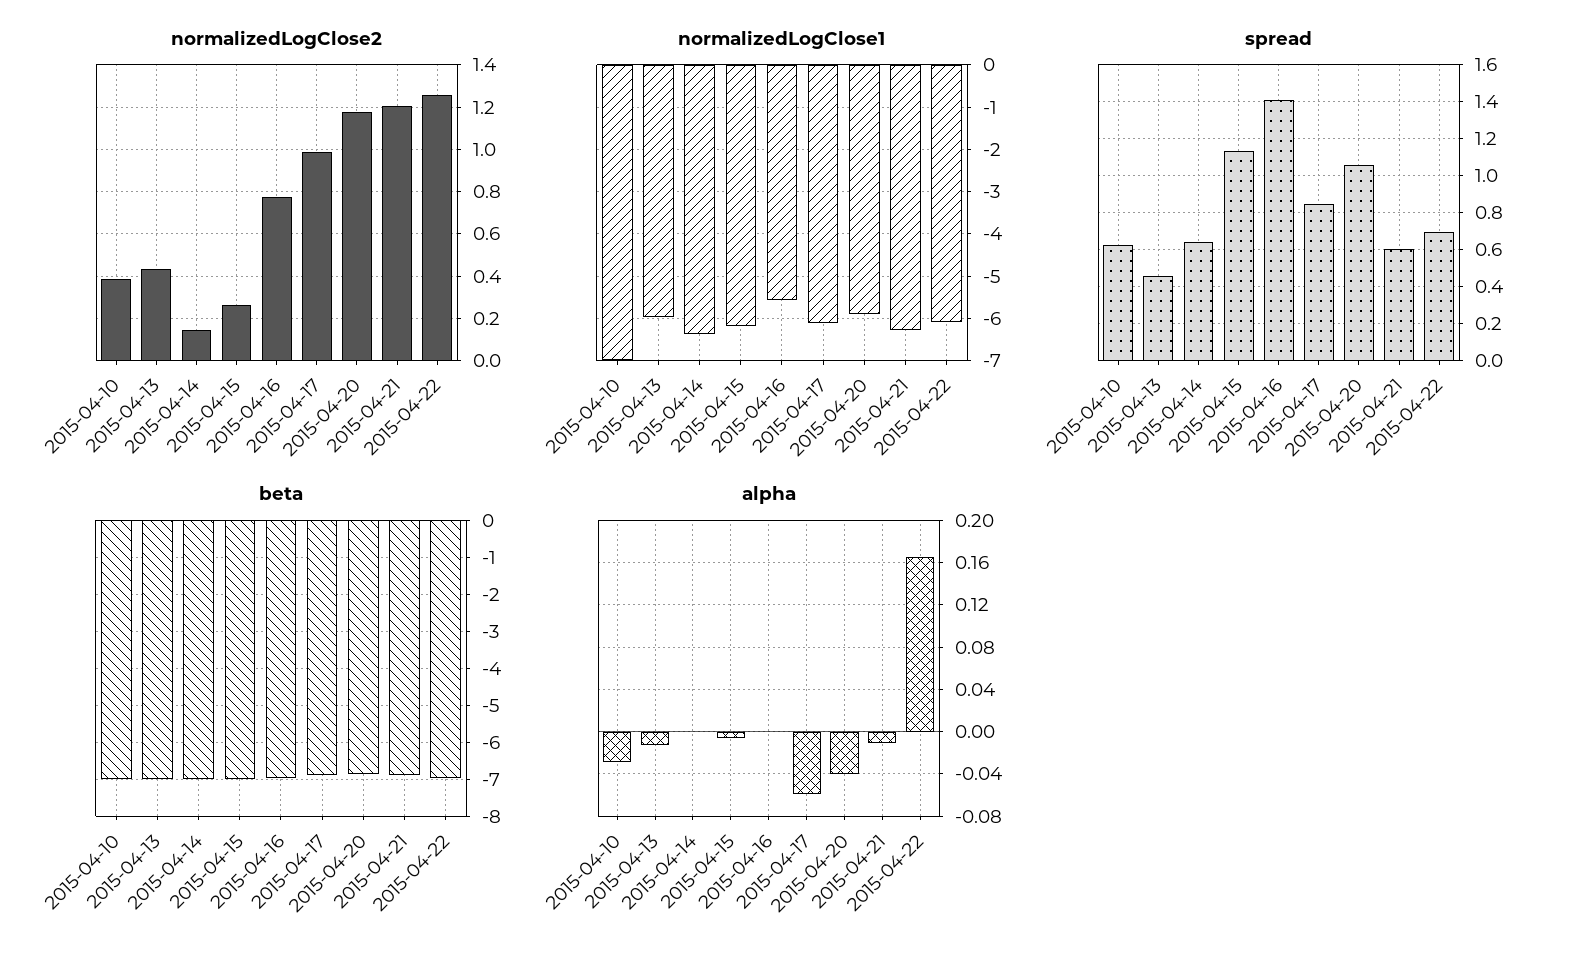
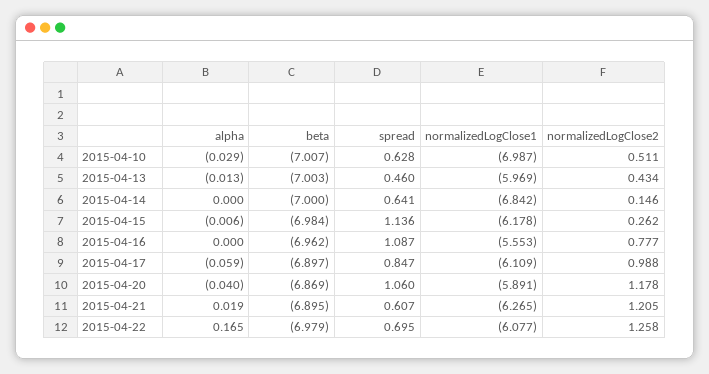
normalizedLogClose2, 2015-04-10: 0.4 -> 0.511
normalizedLogClose1, 2015-04-14: -6.4 -> -6.842
spread, 2015-04-16: 1.4 -> 1.087
alpha, 2015-04-21: -0.01 -> 0.019

